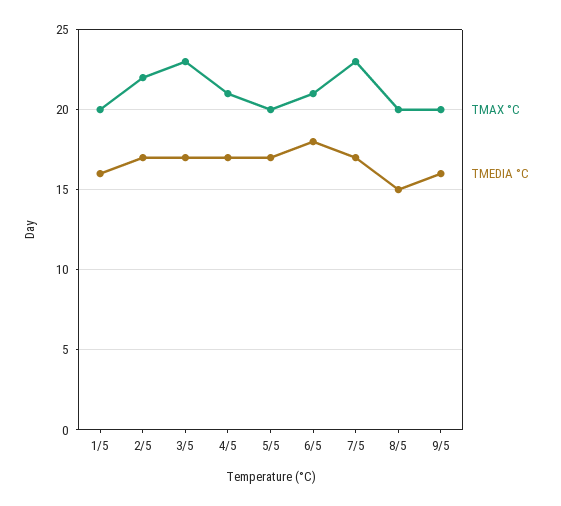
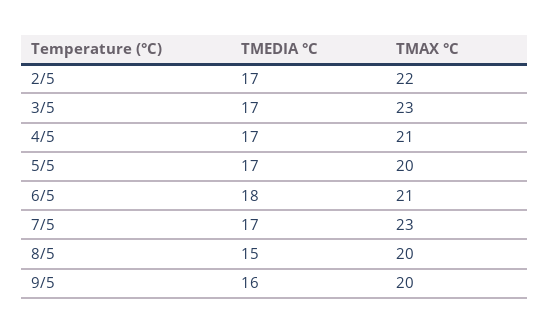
TMAX °C, 1/5: 20 -> none
TMEDIA °C, 1/5: 16 -> none

